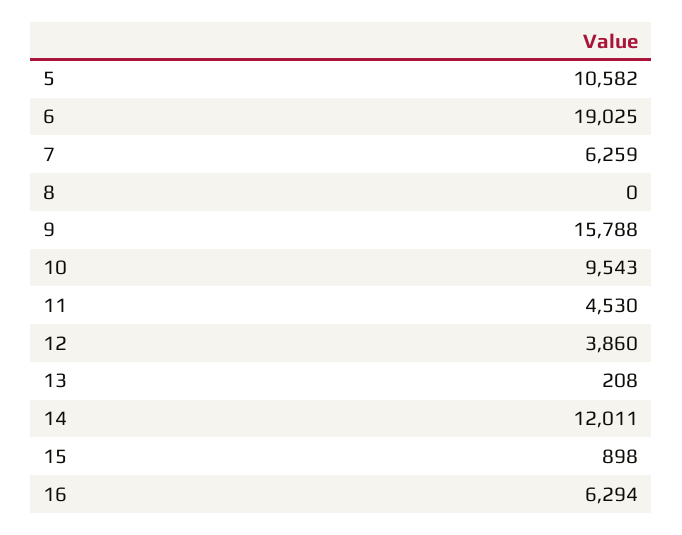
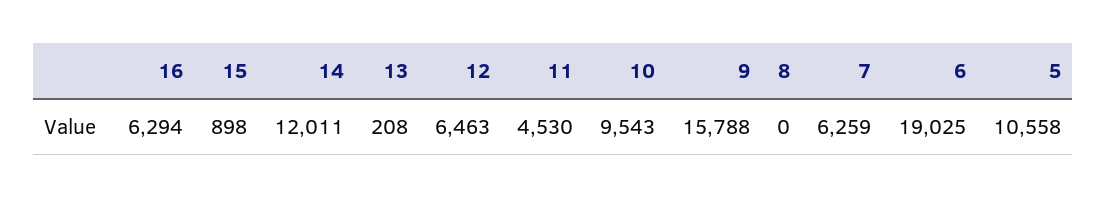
5: 10582 -> 10558
12: 3860 -> 6463

